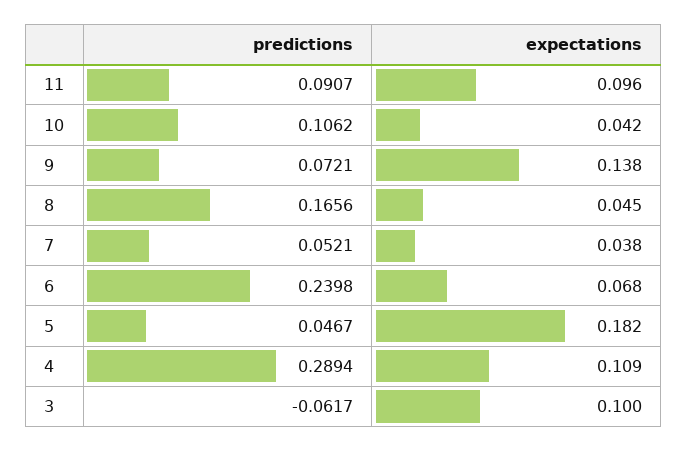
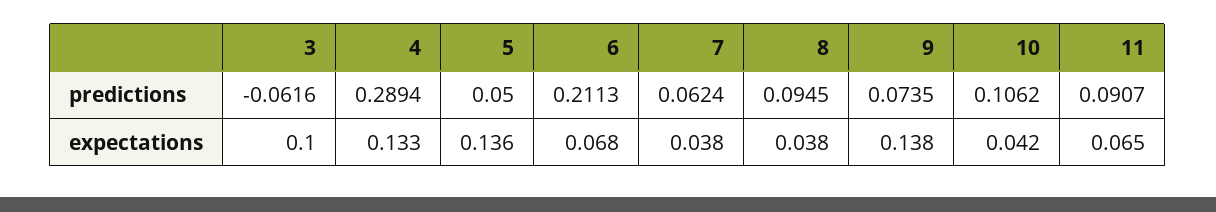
expectations, 11: 0.096 -> 0.065
predictions, 9: 0.0721 -> 0.0735
predictions, 8: 0.1656 -> 0.0945
expectations, 8: 0.045 -> 0.038
predictions, 7: 0.0521 -> 0.0624
predictions, 6: 0.2398 -> 0.2113
predictions, 5: 0.0467 -> 0.05
expectations, 5: 0.182 -> 0.136
expectations, 4: 0.109 -> 0.133
predictions, 3: -0.0617 -> -0.0616

